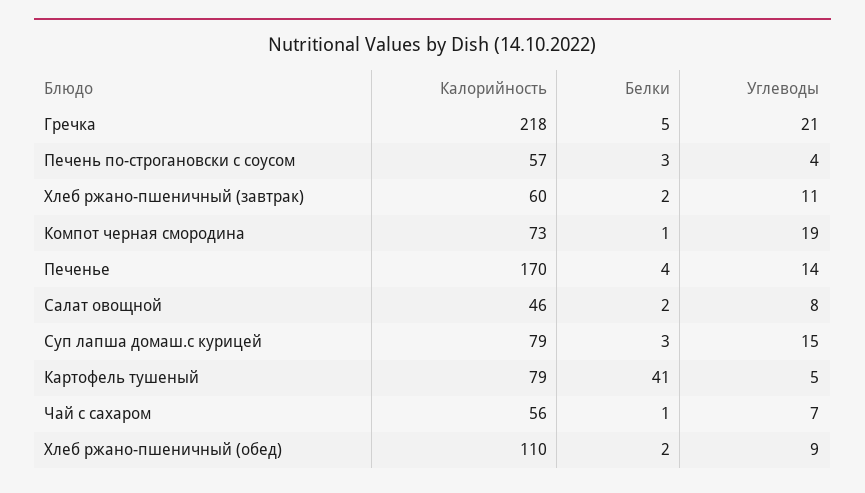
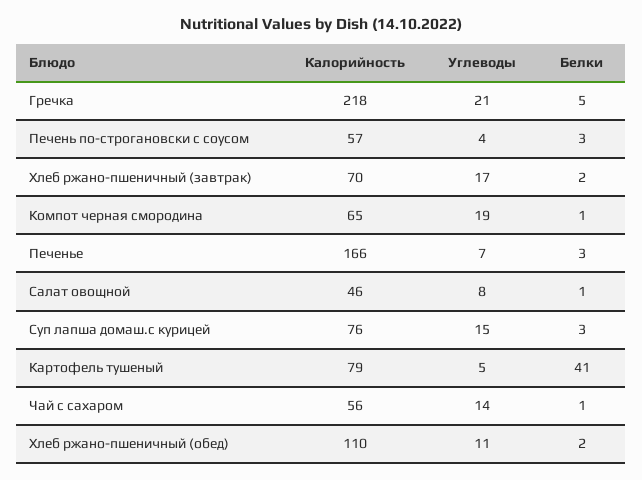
Калорийность, Хлеб ржано-пшеничный (завтрак): 60 -> 70
Углеводы, Хлеб ржано-пшеничный (завтрак): 11 -> 17
Калорийность, Компот черная смородина: 73 -> 65
Калорийность, Печенье: 170 -> 166
Белки, Печенье: 4 -> 3
Углеводы, Печенье: 14 -> 7
Белки, Салат овощной: 2 -> 1
Калорийность, Суп лапша домаш.с курицей: 79 -> 76
Углеводы, Чай с сахаром: 7 -> 14
Углеводы, Хлеб ржано-пшеничный (обед): 9 -> 11

